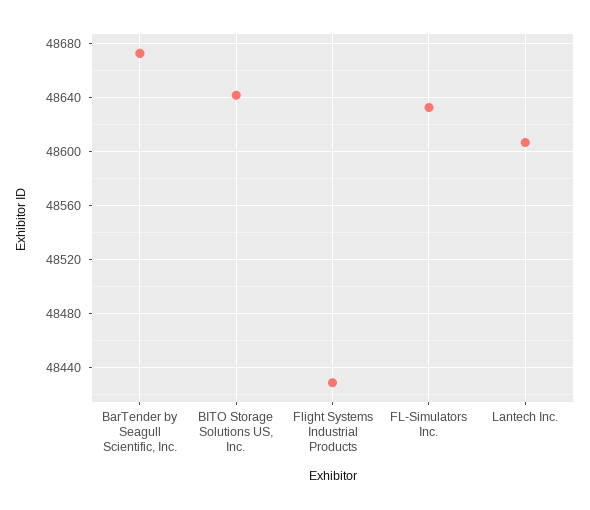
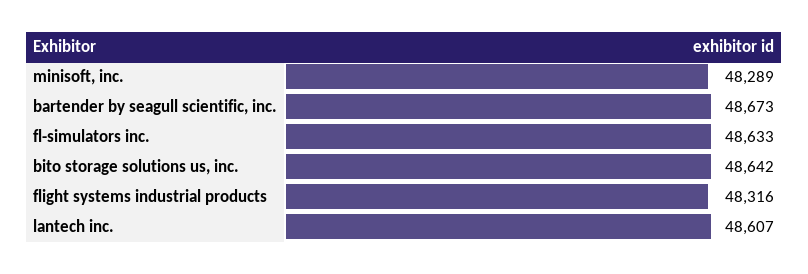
Flight Systems Industrial Products: 48430 -> 48316
minisoft, inc.: none -> 48289

